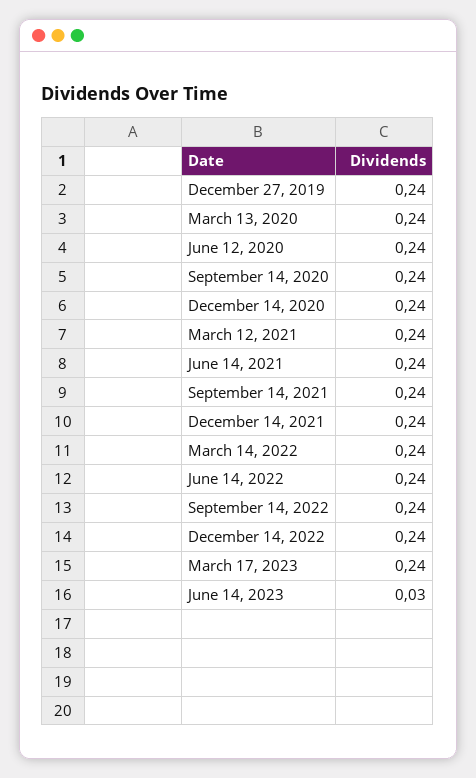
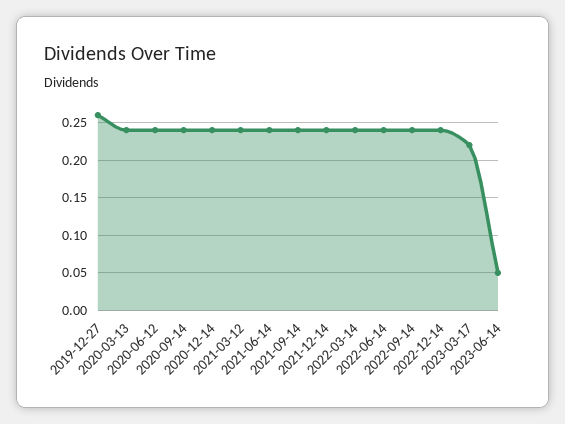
December 27, 2019: 0.24 -> 0.26
March 17, 2023: 0.24 -> 0.22
June 14, 2023: 0.03 -> 0.05

